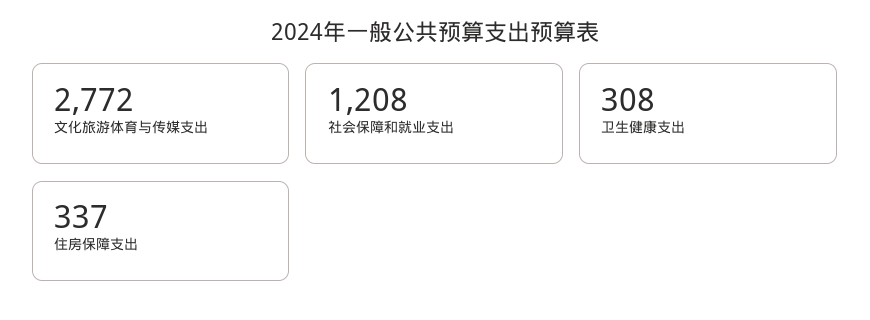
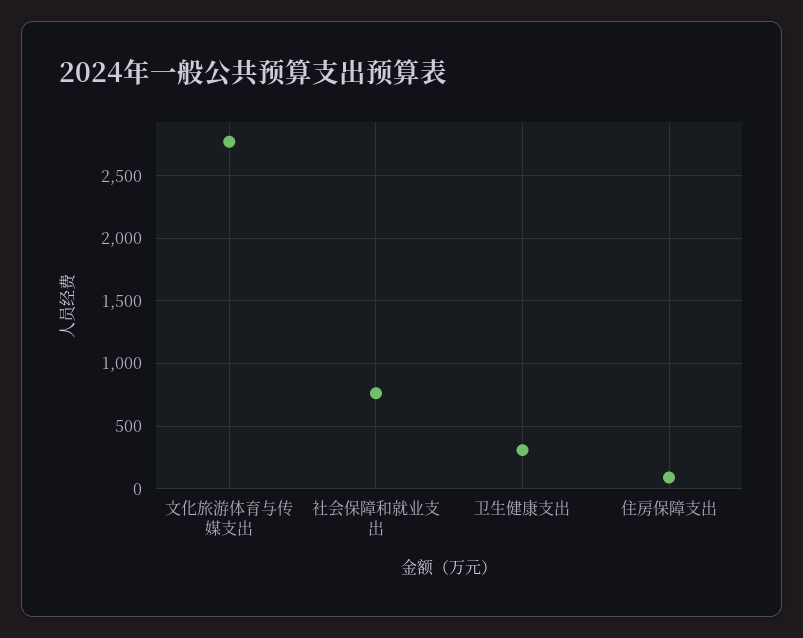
社会保障和就业支出: 1208 -> 750
住房保障支出: 337 -> 100

